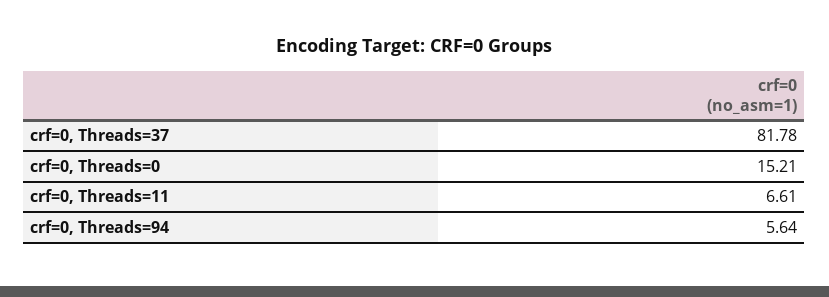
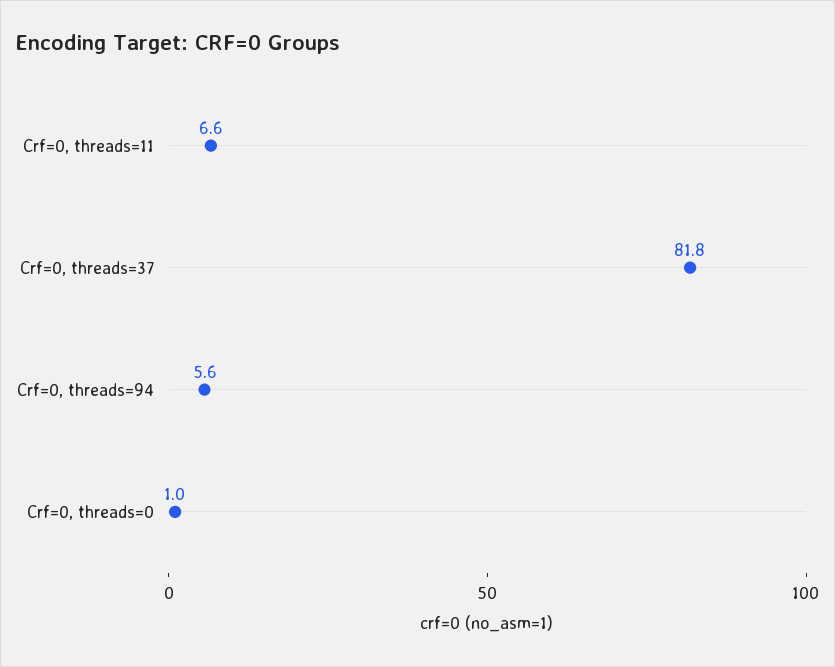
crf=0, Threads=0: 15.21 -> 1

